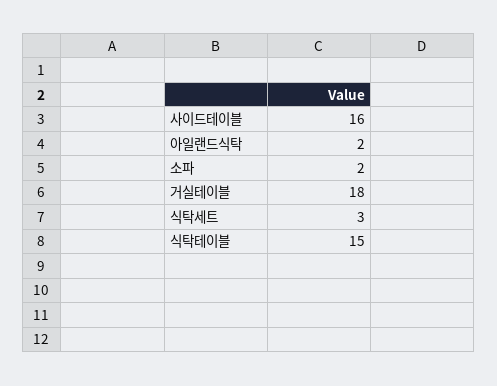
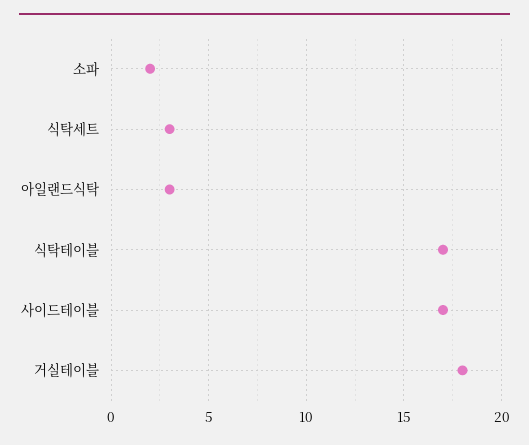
사이드테이블: 16 -> 17
아일랜드식탁: 2 -> 3
식탁테이블: 15 -> 17

